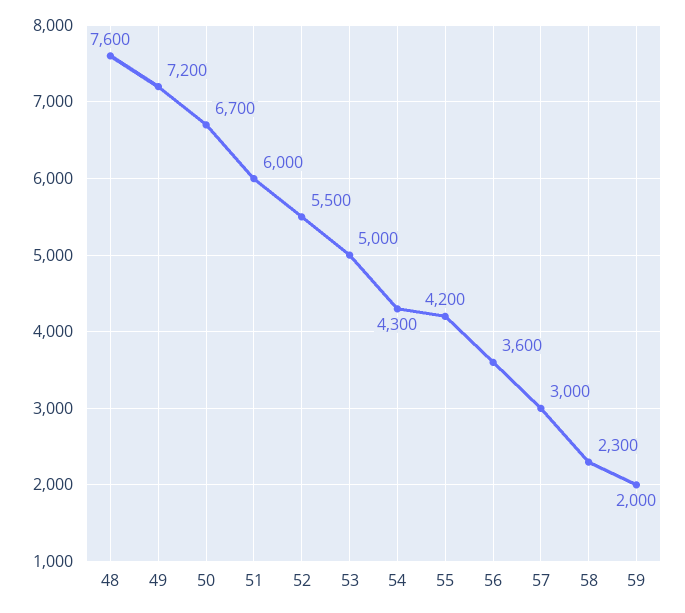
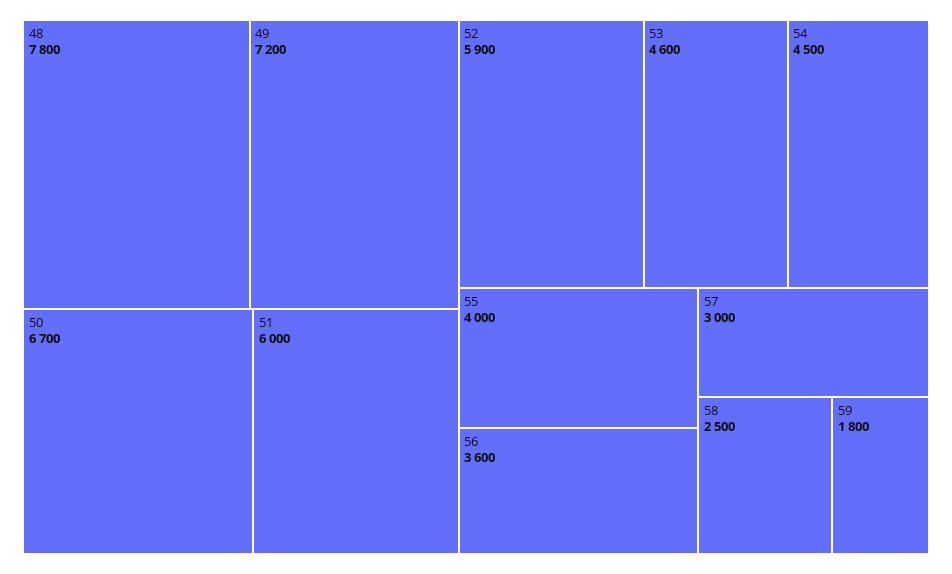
48: 7600 -> 7800
52: 5500 -> 5900
53: 5000 -> 4600
54: 4300 -> 4500
55: 4200 -> 4000
58: 2300 -> 2500
59: 2000 -> 1800

